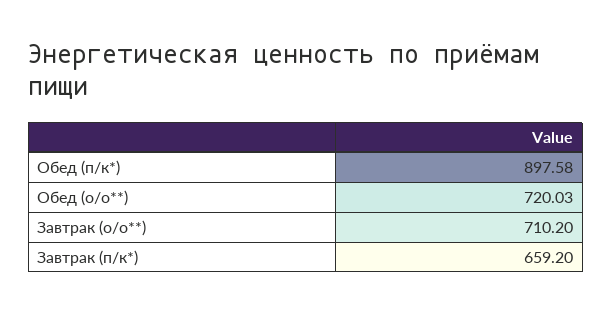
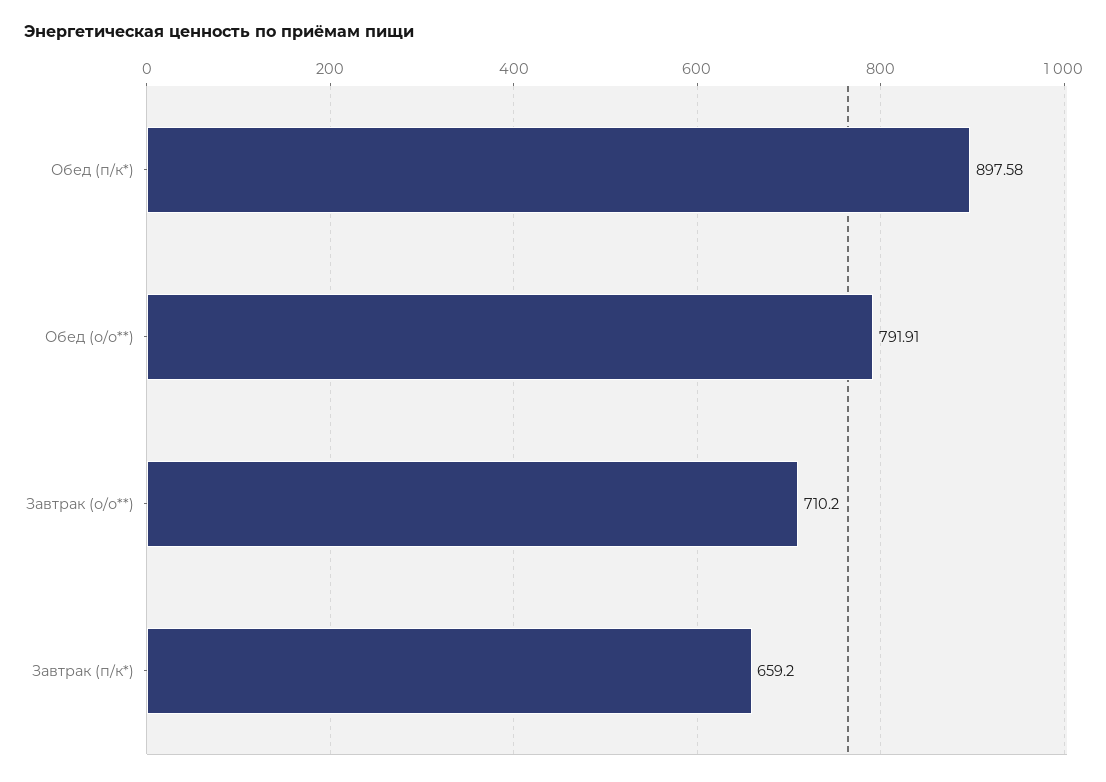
Обед (о/о**): 720.03 -> 791.91

